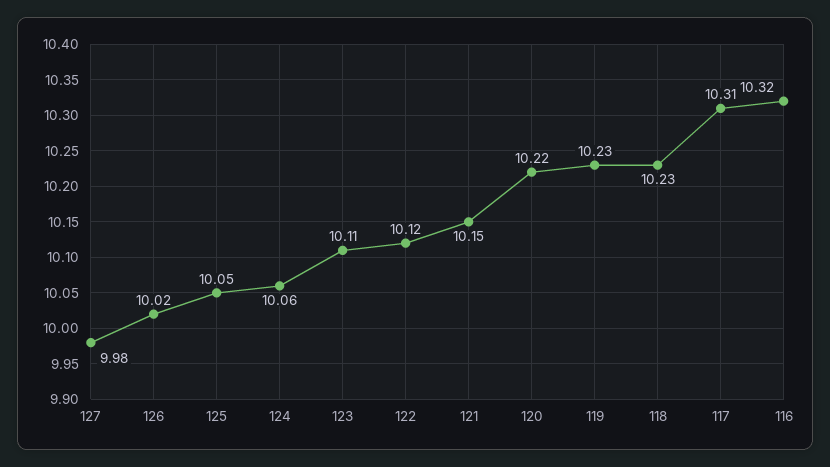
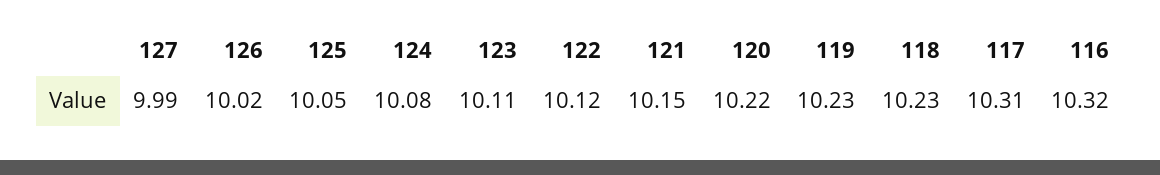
127: 9.98 -> 9.99
124: 10.06 -> 10.08

